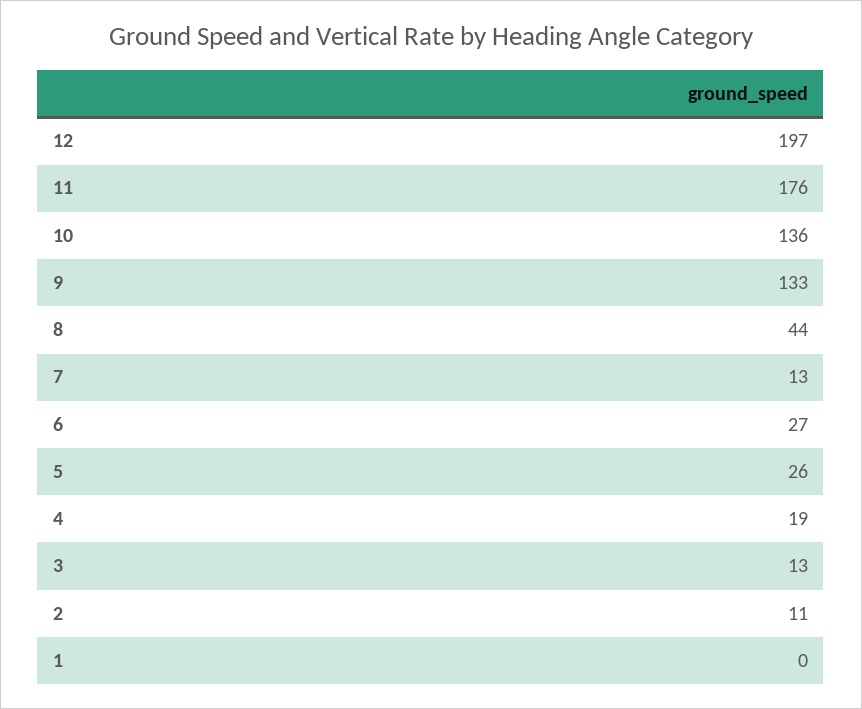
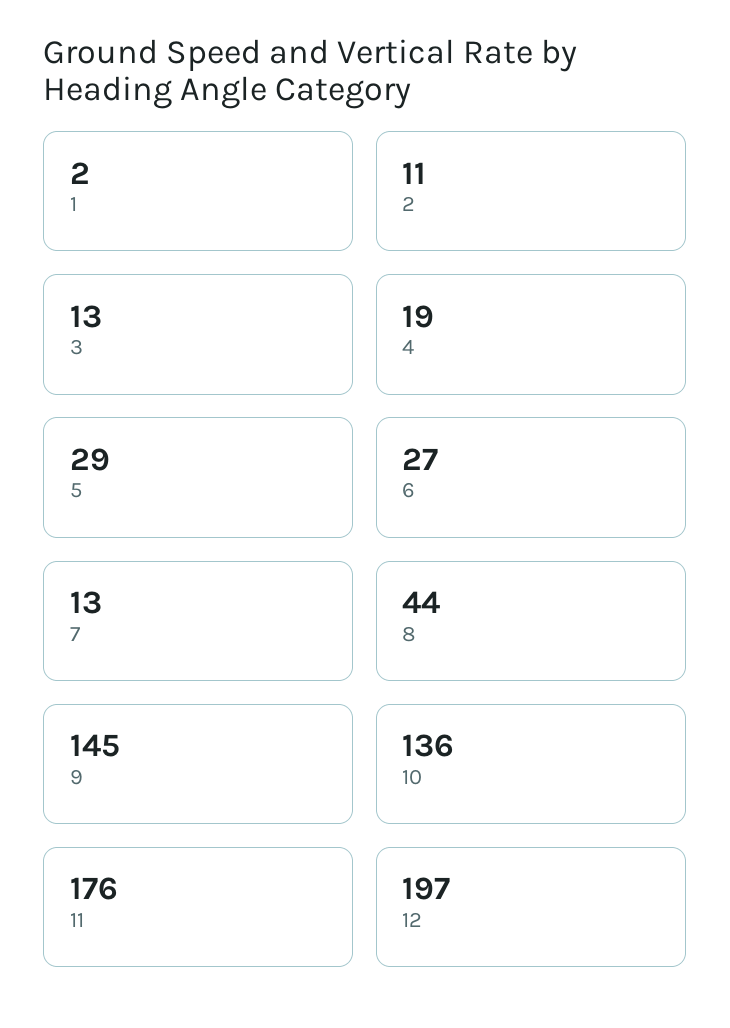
9: 133 -> 145
5: 26 -> 29
1: 0 -> 2

